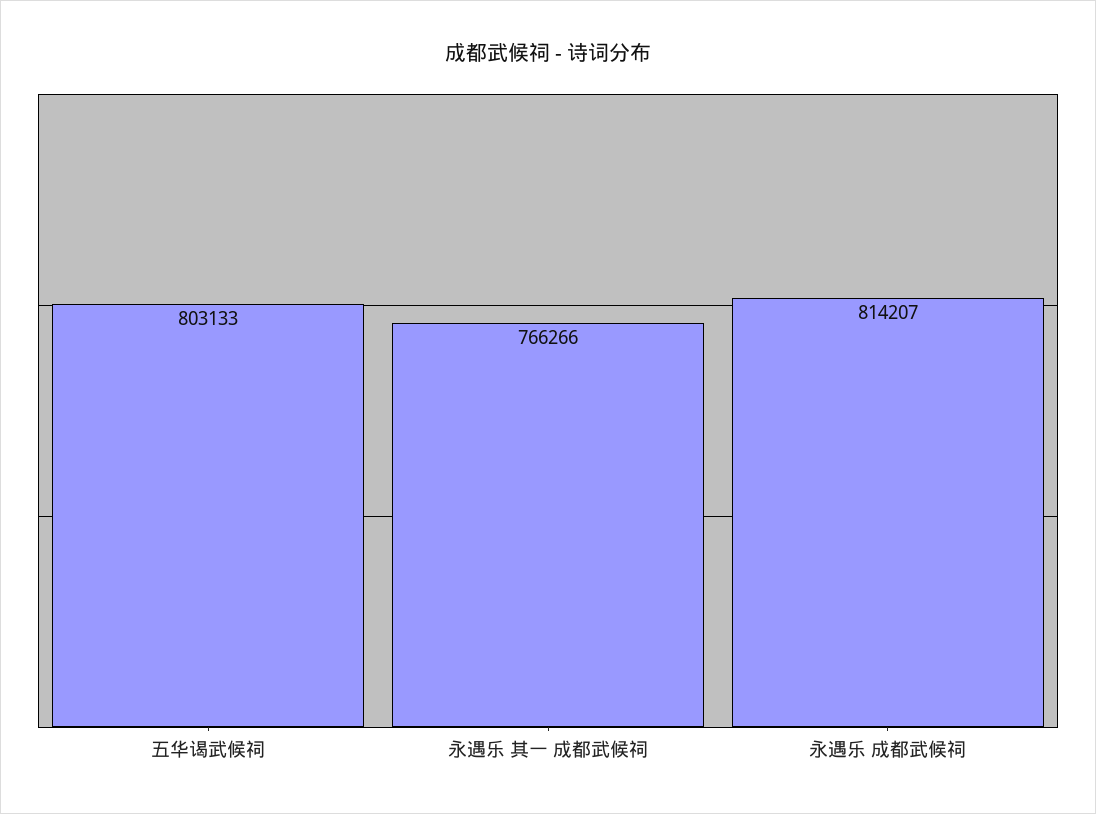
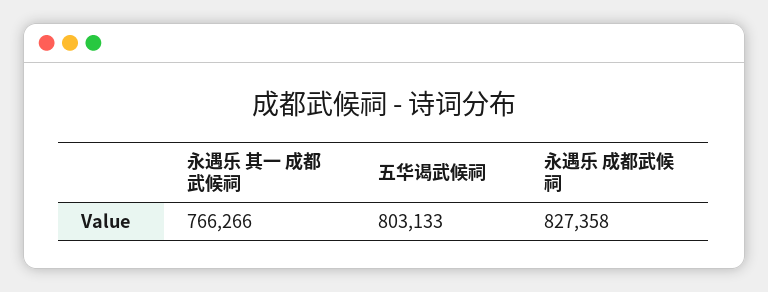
永遇乐 成都武候祠: 814207 -> 827358

